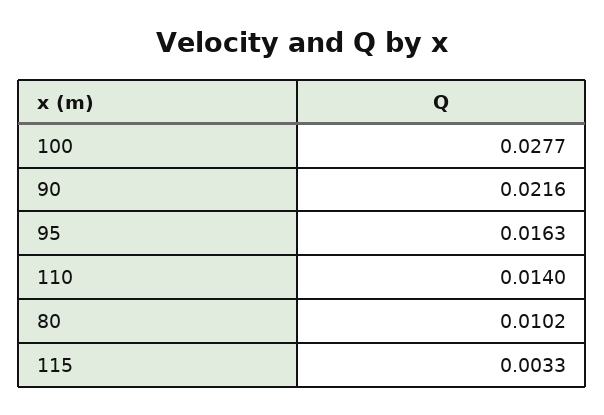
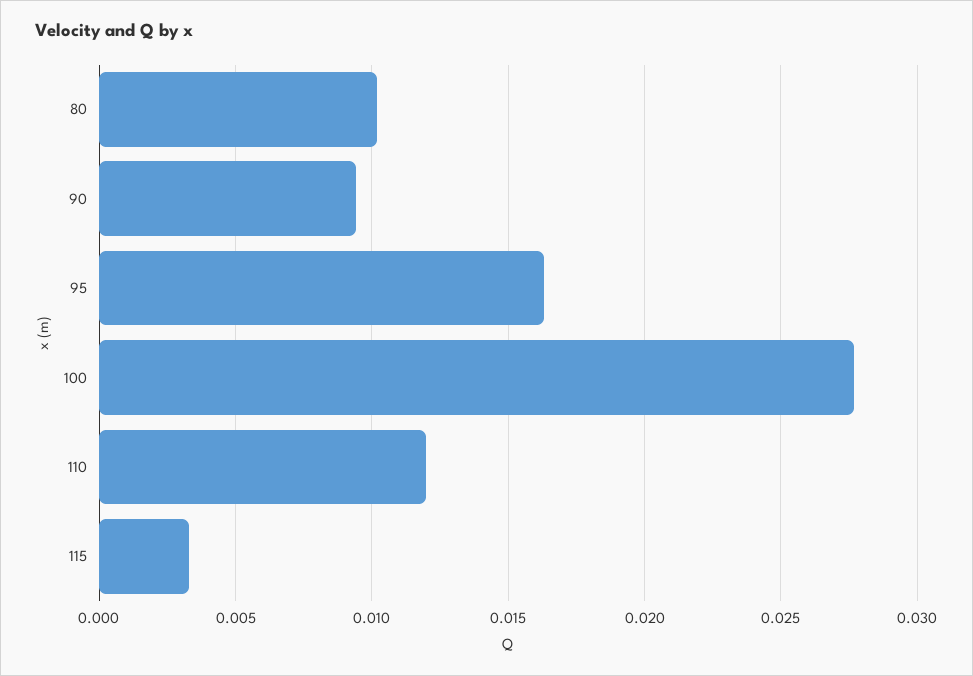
90: 0.0216 -> 0.0095
110: 0.014 -> 0.012

